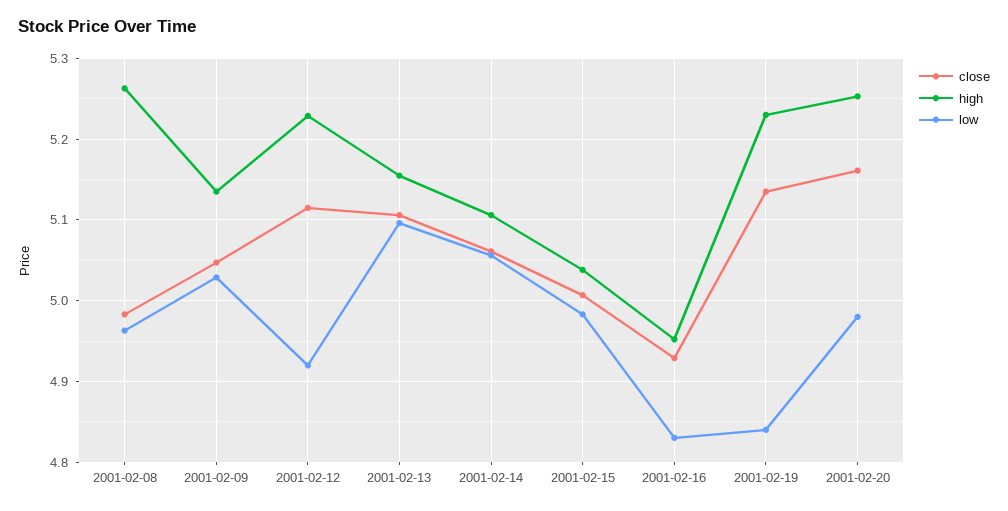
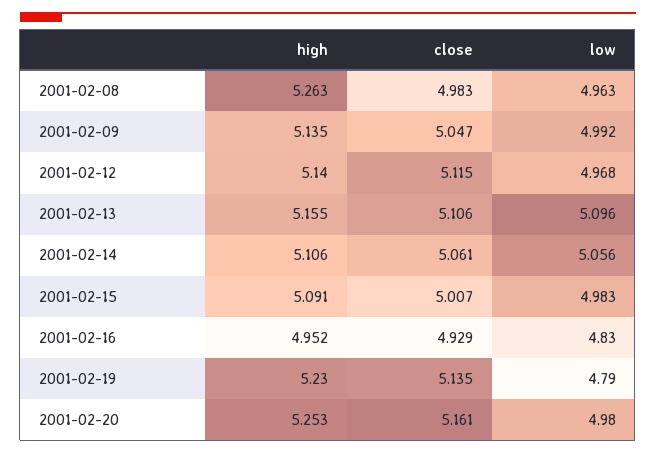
low, 2001-02-09: 5.03 -> 4.992
high, 2001-02-12: 5.23 -> 5.14
low, 2001-02-12: 4.92 -> 4.968
high, 2001-02-15: 5.04 -> 5.091
low, 2001-02-19: 4.84 -> 4.79

